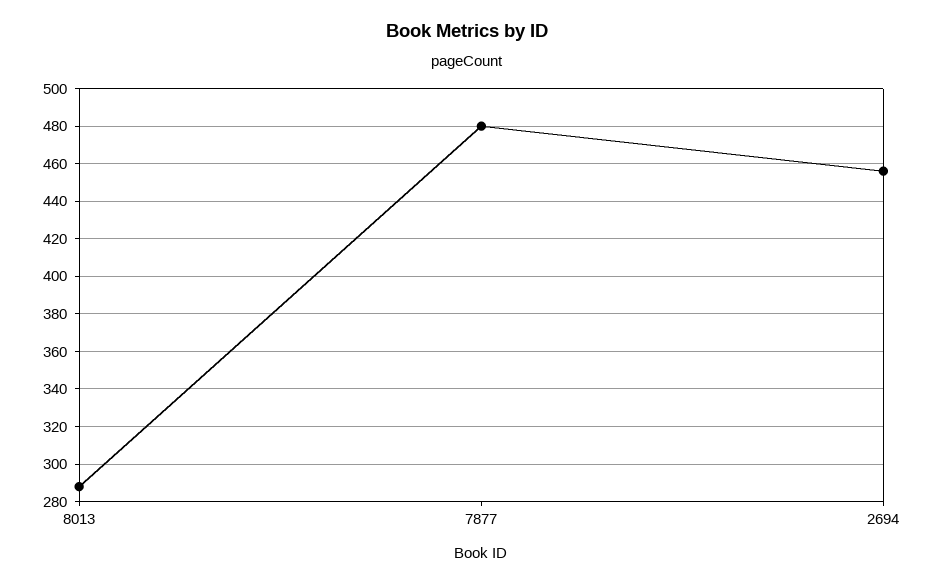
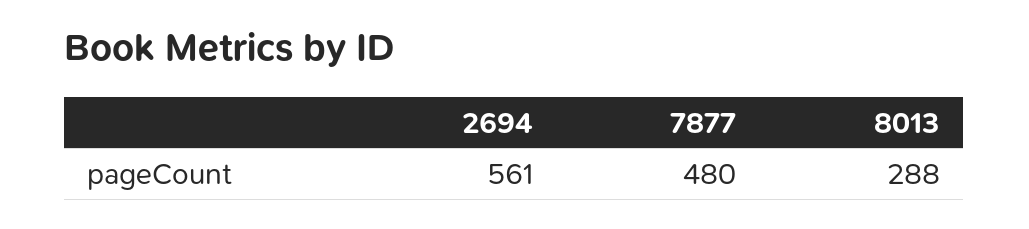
2694: 455 -> 561

